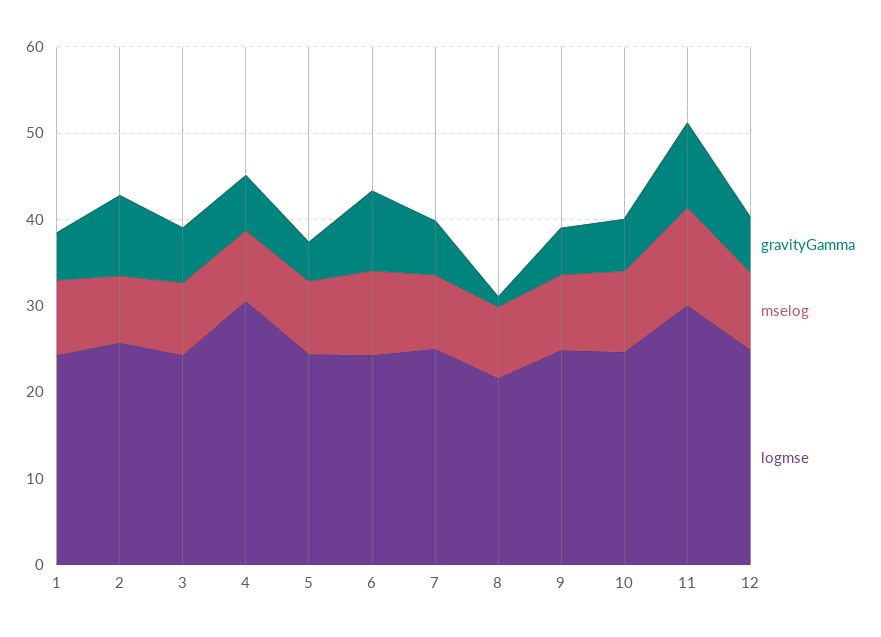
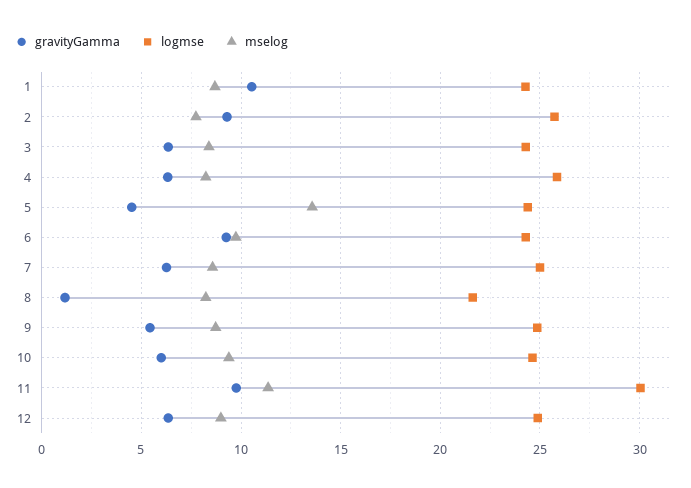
gravityGamma, 1: 6 -> 10.5
logmse, 4: 30 -> 26
mselog, 5: 8 -> 13.5

